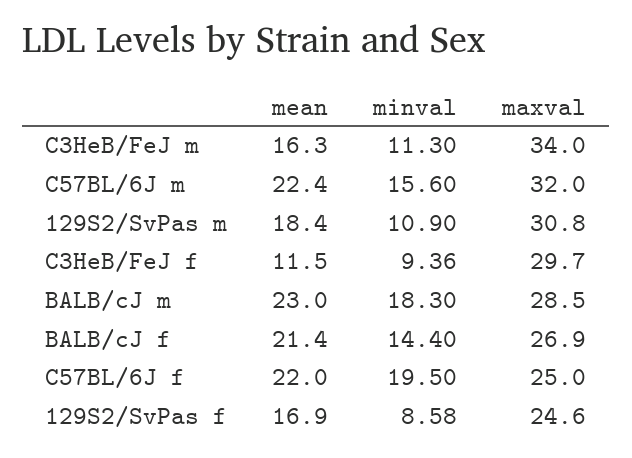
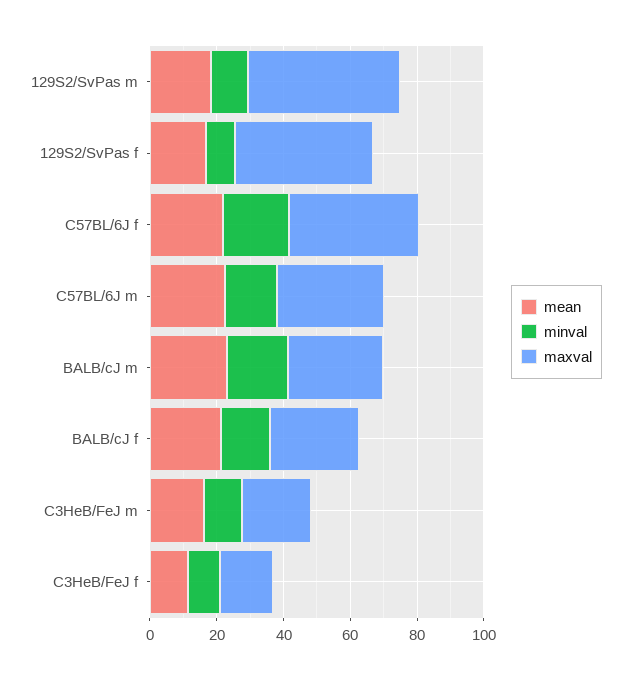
maxval, C3HeB/FeJ m: 34 -> 20
maxval, 129S2/SvPas m: 30.8 -> 45
maxval, C3HeB/FeJ f: 29.7 -> 15
maxval, C57BL/6J f: 25 -> 40
maxval, 129S2/SvPas f: 24.6 -> 40

